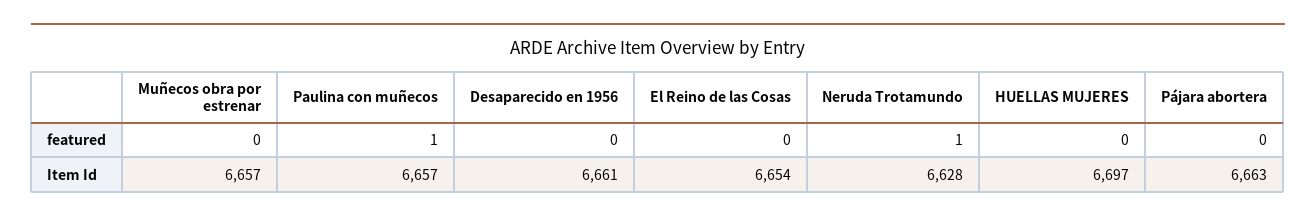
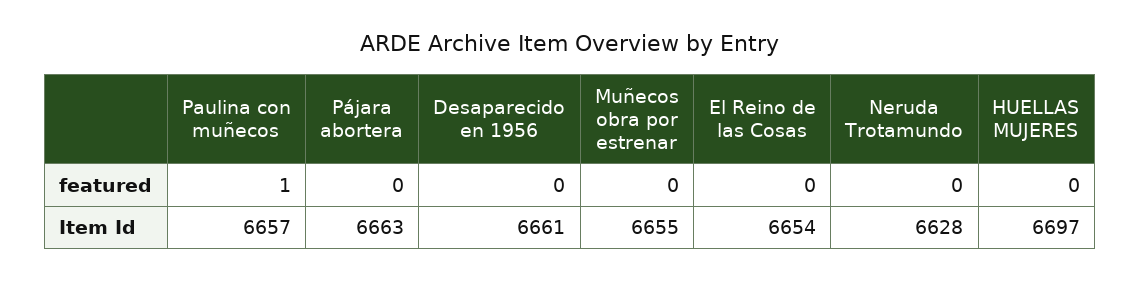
Neruda Trotamundo, featured: 1 -> 0
Muñecos obra por estrenar, Item Id: 6657 -> 6655

